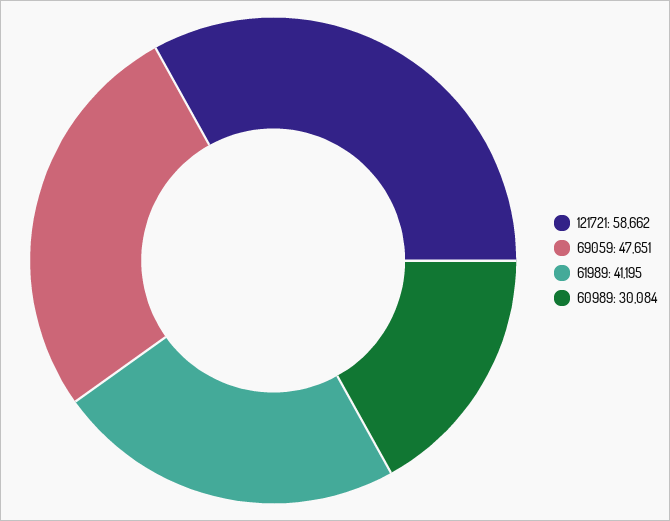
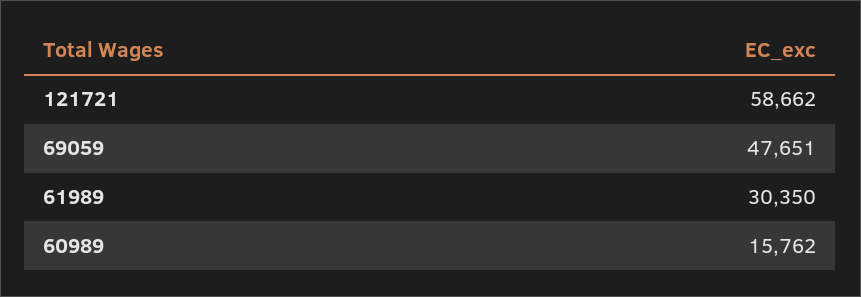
61989: 41195 -> 30350
60989: 30084 -> 15762

